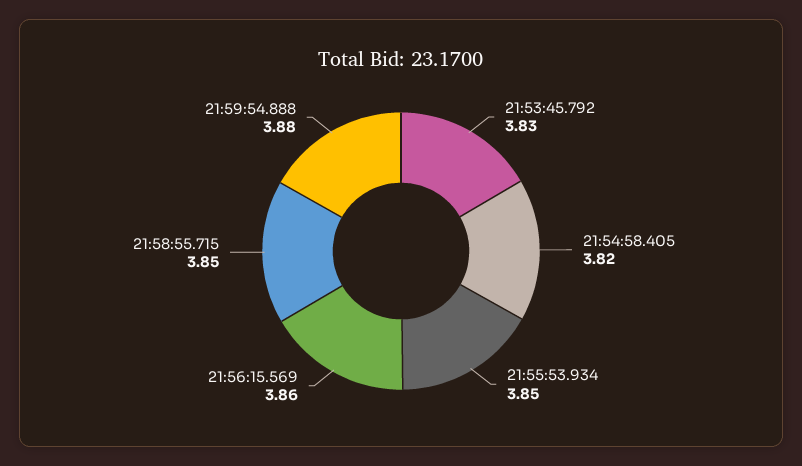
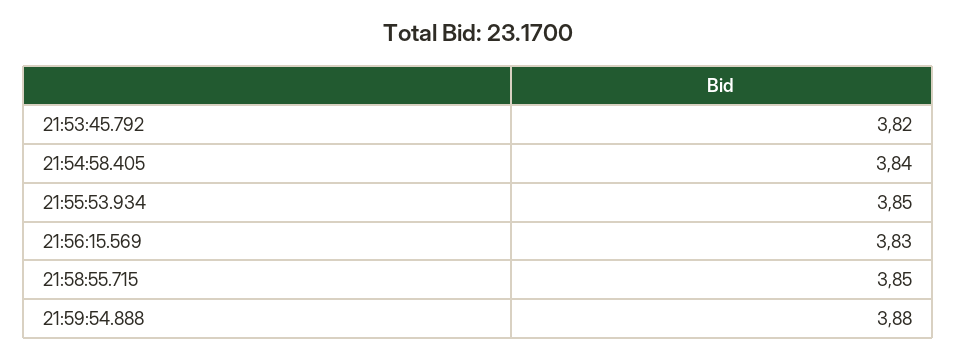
21:53:45.792: 3.83 -> 3.82
21:54:58.405: 3.82 -> 3.84
21:56:15.569: 3.86 -> 3.83

